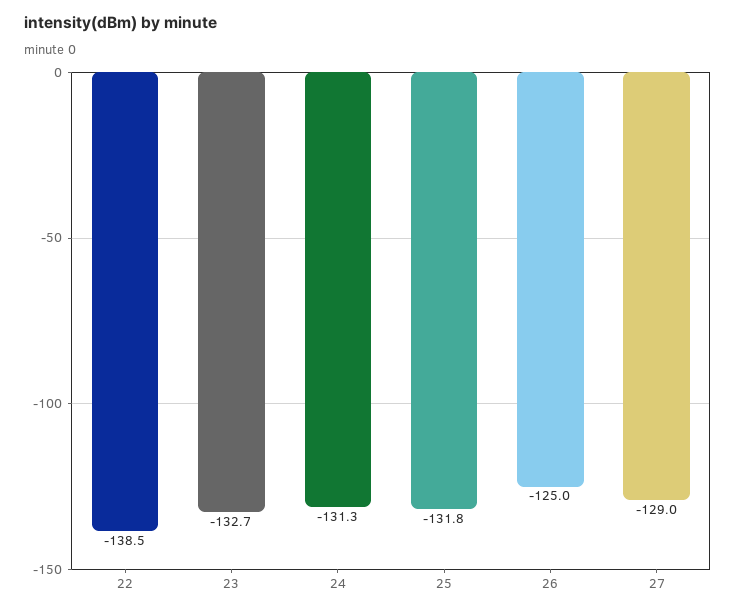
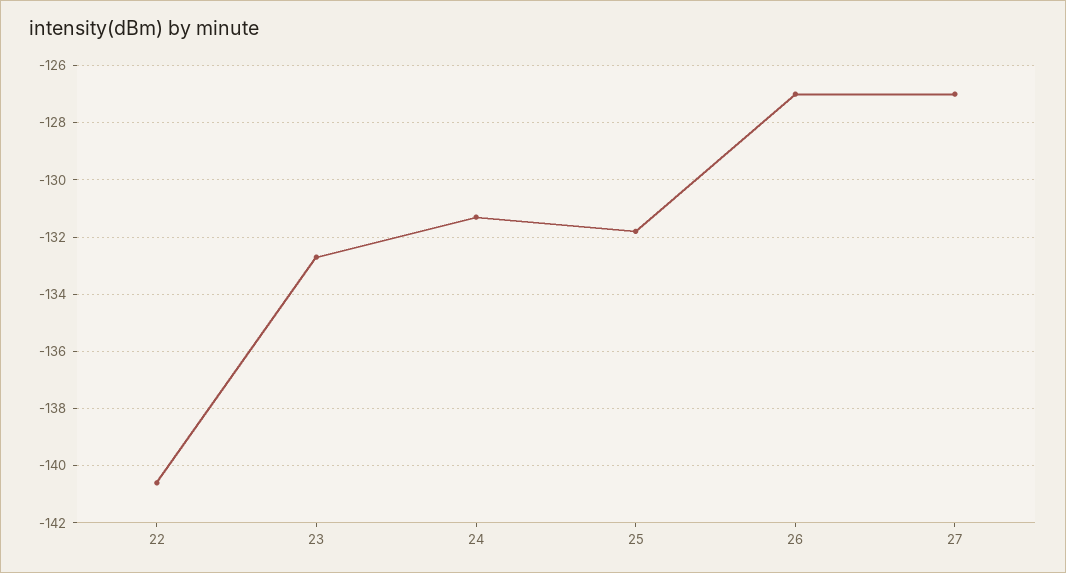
22: -138.5 -> -140.5
26: -125 -> -127
27: -129 -> -127

